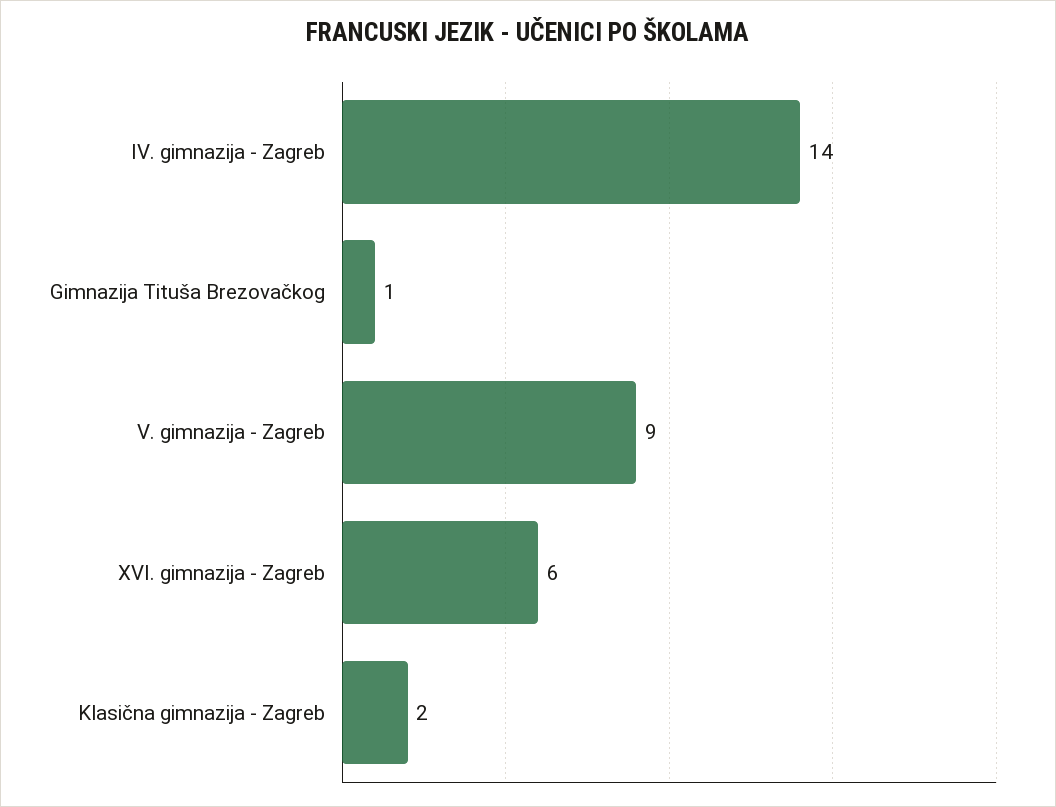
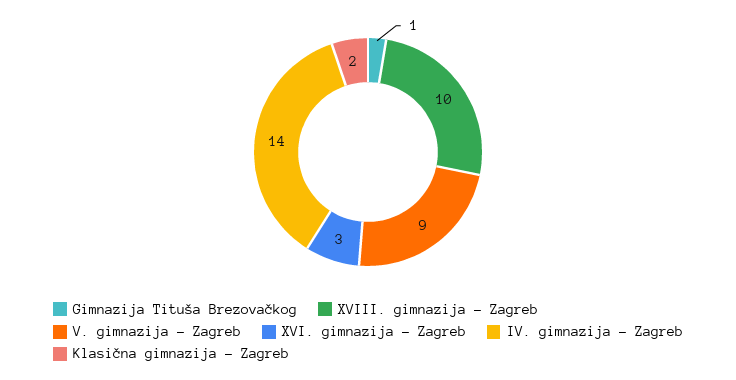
XVI. gimnazija - Zagreb: 6 -> 3
XVIII. gimnazija - Zagreb: none -> 10

